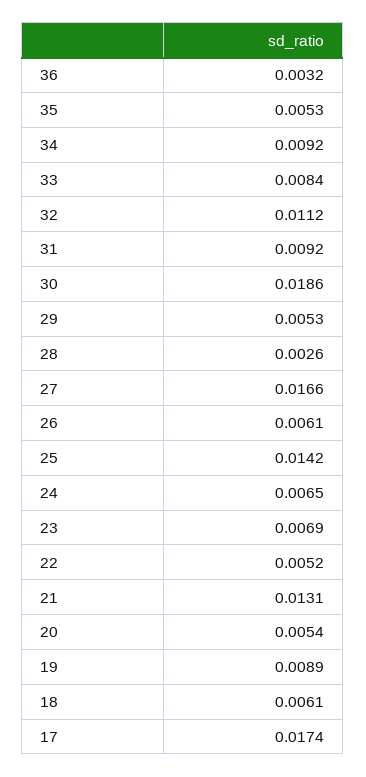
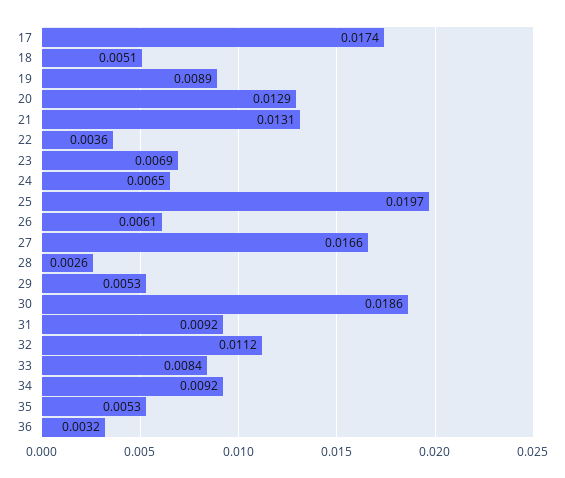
25: 0.0142 -> 0.0197
22: 0.0052 -> 0.0036
20: 0.0054 -> 0.0129
18: 0.0061 -> 0.0051

